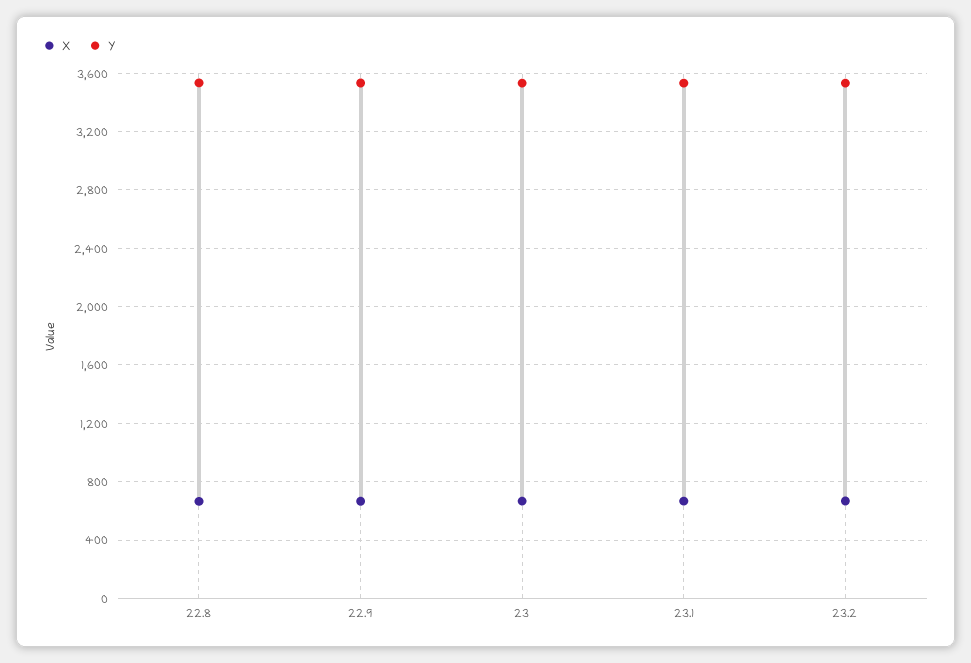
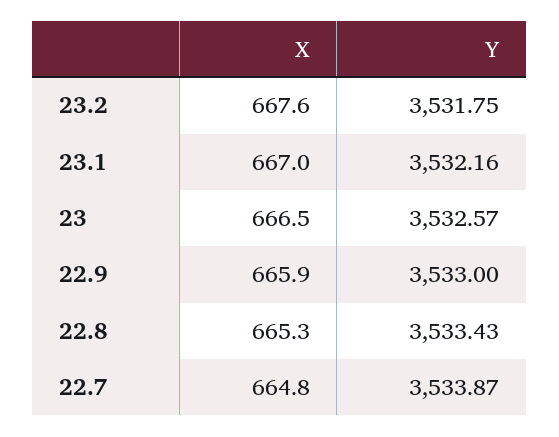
X, 22.7: none -> 664.8
Y, 22.7: none -> 3533.87

